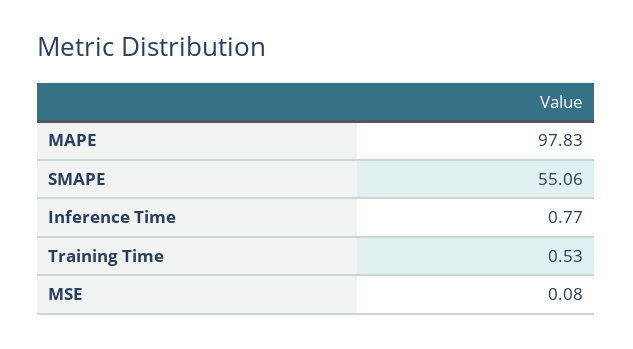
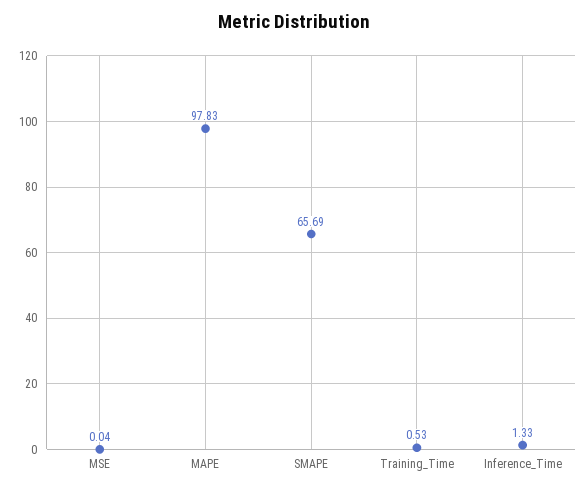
SMAPE: 55.06 -> 65.69
Inference Time: 0.77 -> 1.33
MSE: 0.08 -> 0.04

